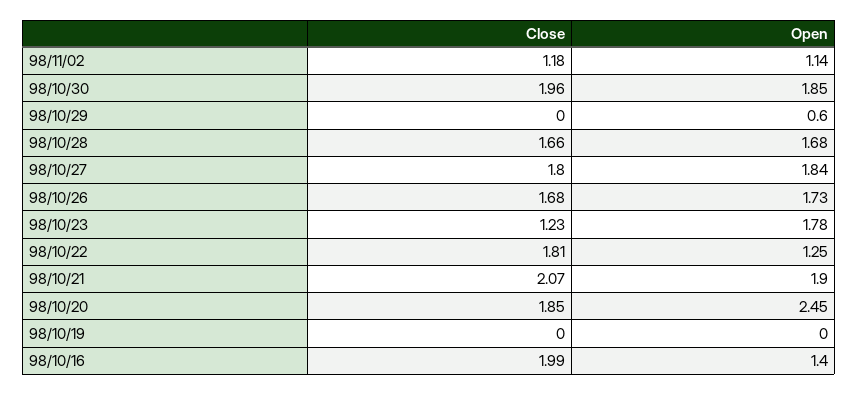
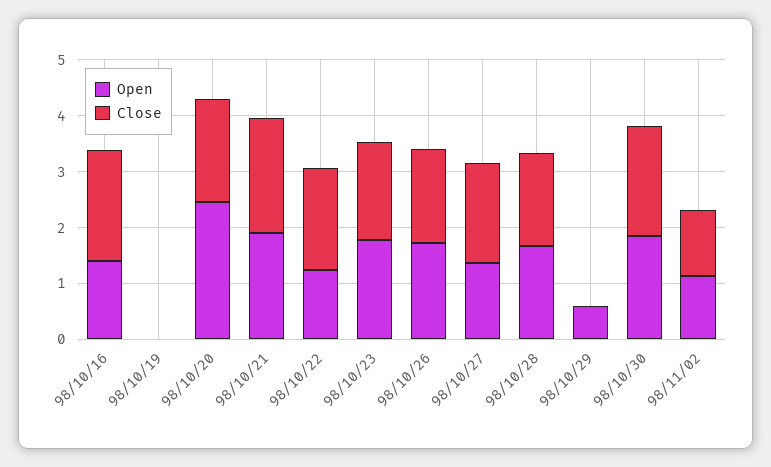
Open, 98/10/27: 1.84 -> 1.4
Close, 98/10/23: 1.23 -> 1.8

